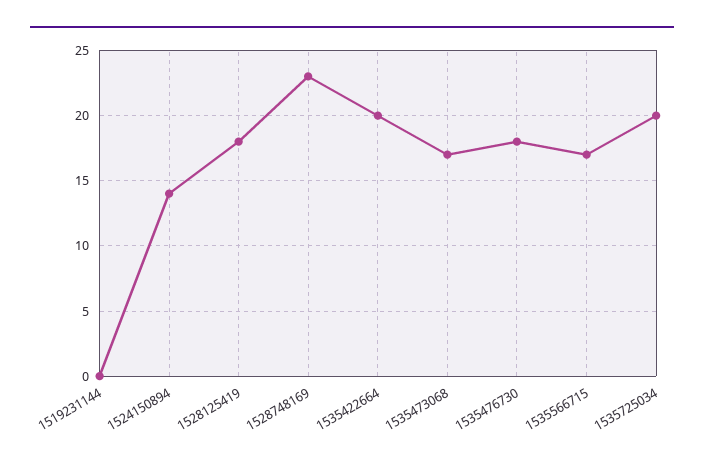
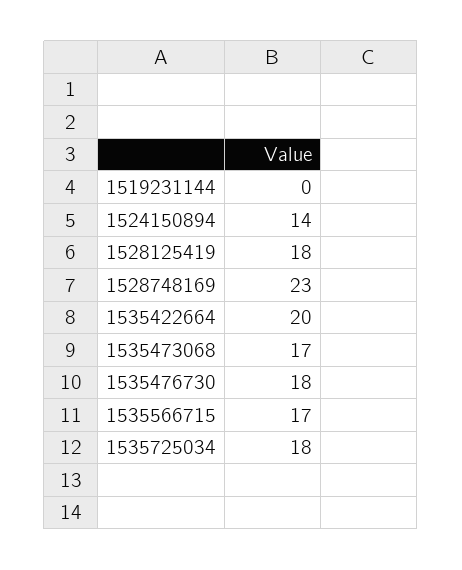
1535725034: 20 -> 18

